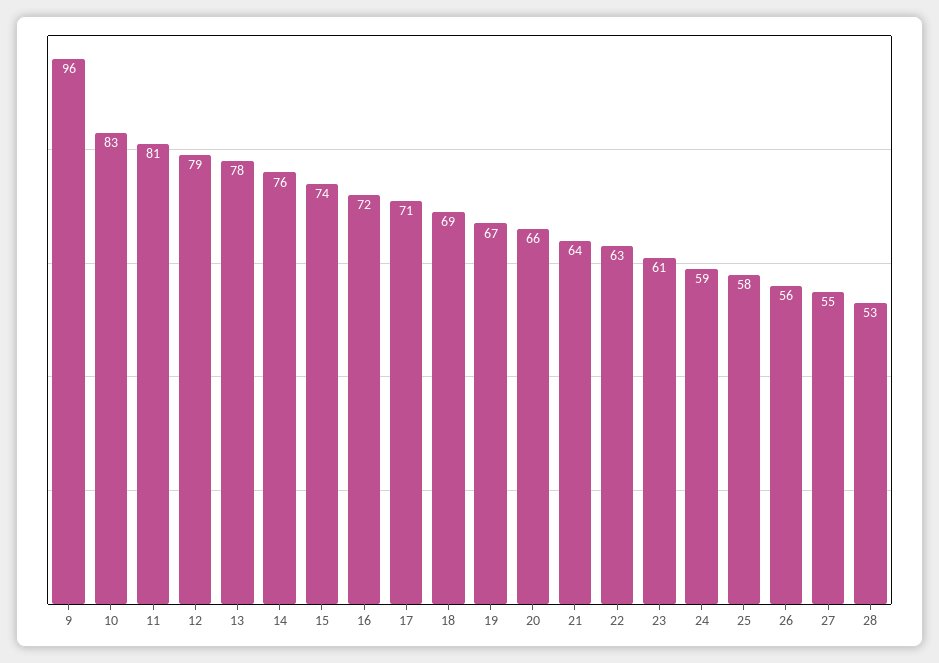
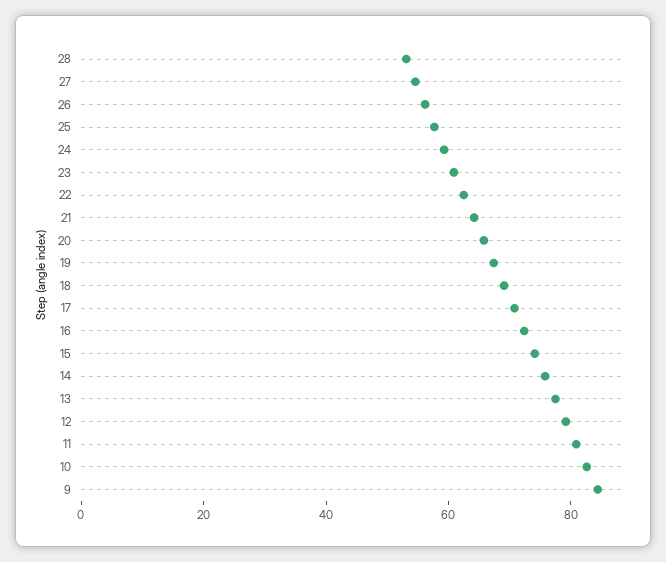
9: 96 -> 85

